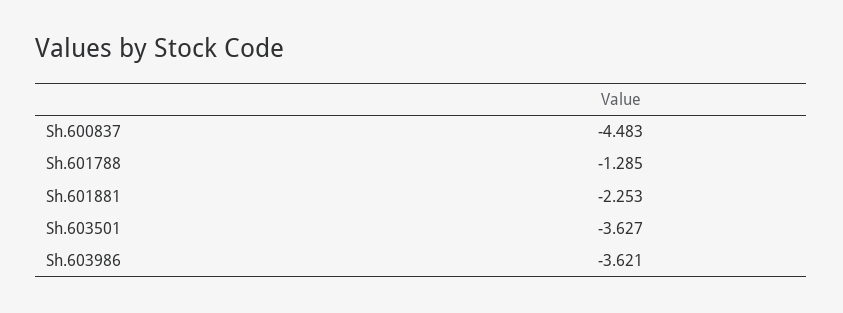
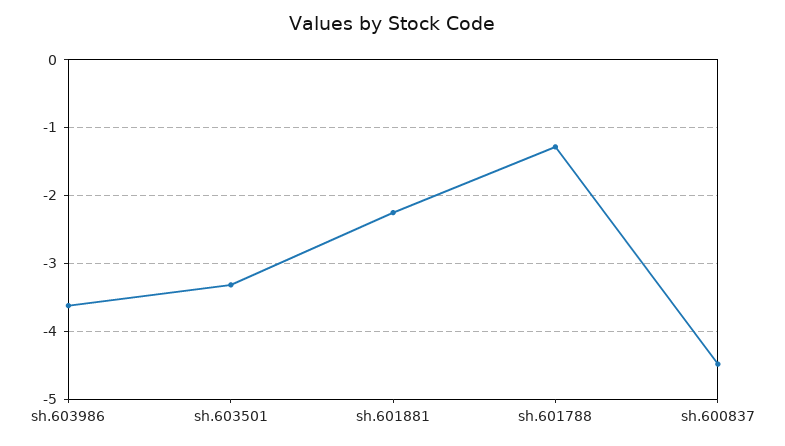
Sh.603501: -3.627 -> -3.3

